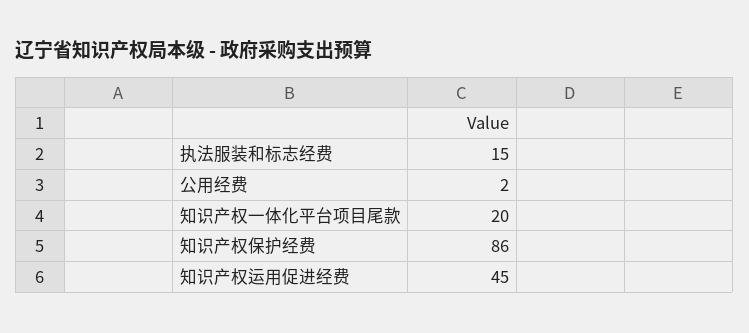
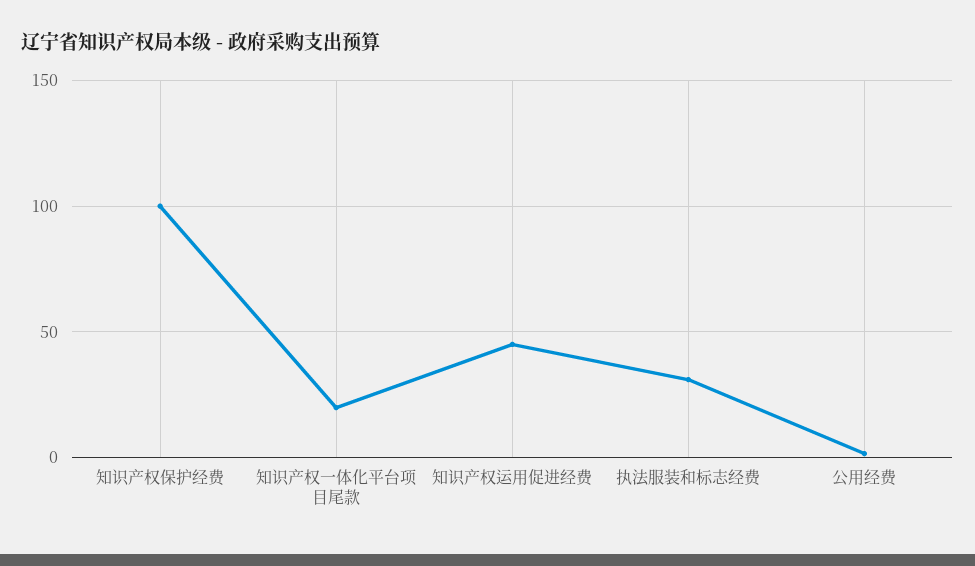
执法服装和标志经费: 15 -> 30
知识产权保护经费: 86 -> 100

